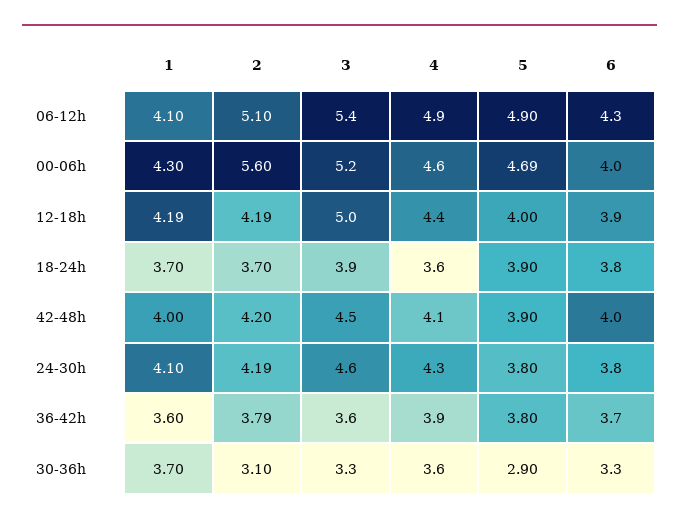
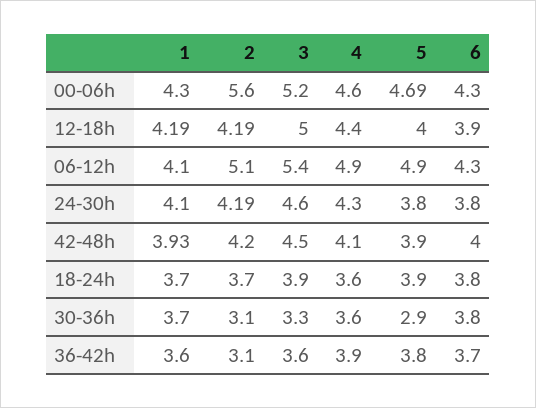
6, 00-06h: 4 -> 4.3
1, 42-48h: 4 -> 3.93
2, 36-42h: 3.79 -> 3.1
6, 30-36h: 3.3 -> 3.8

